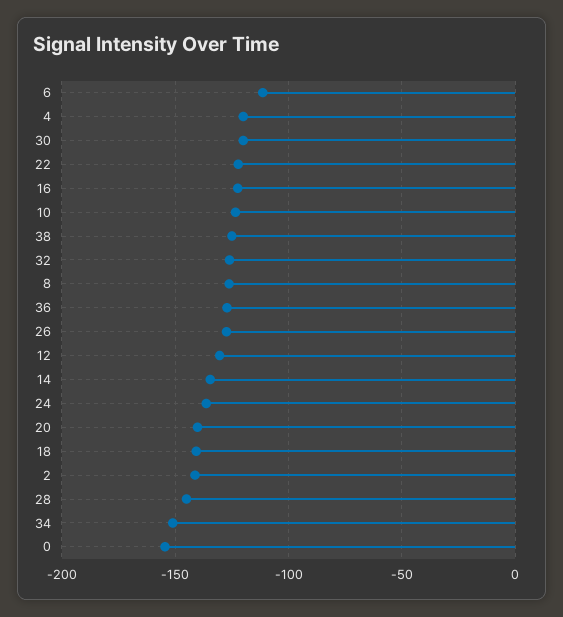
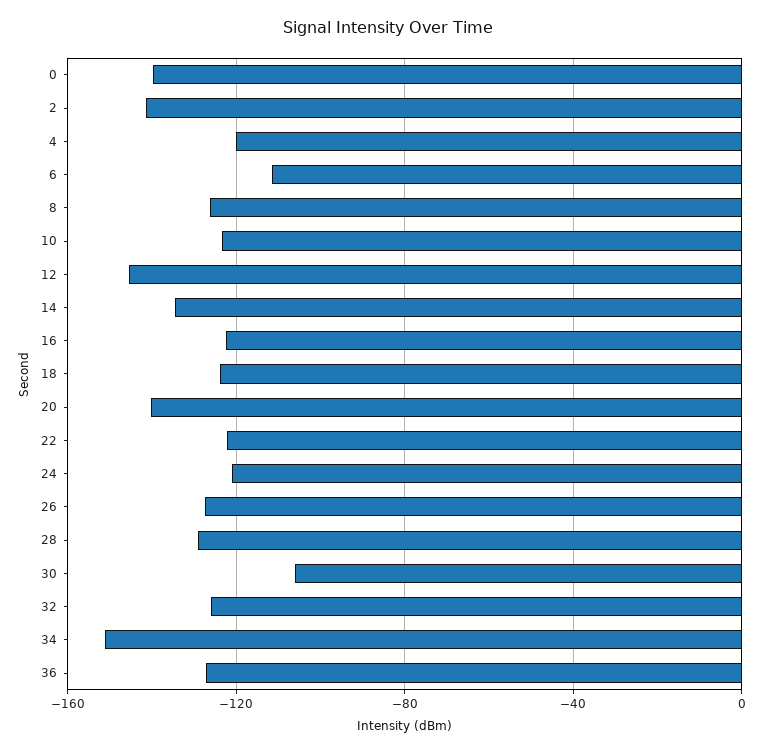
30: -120 -> -105
38: -125 -> none
12: -130 -> -145
24: -135 -> -120
18: -140 -> -125
28: -145 -> -130
0: -155 -> -140

